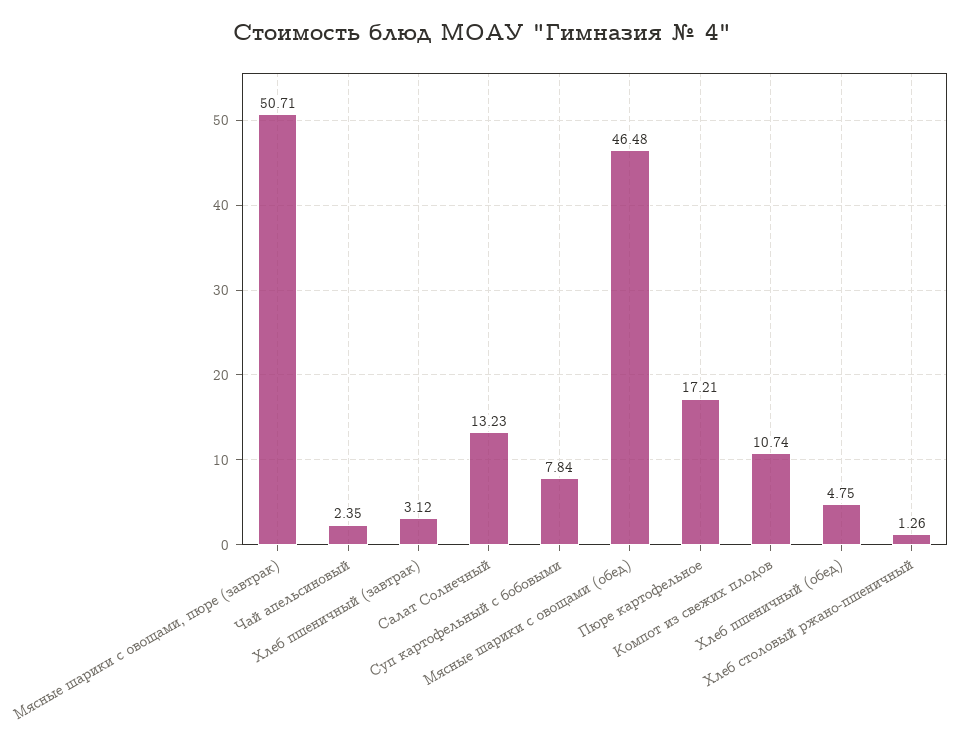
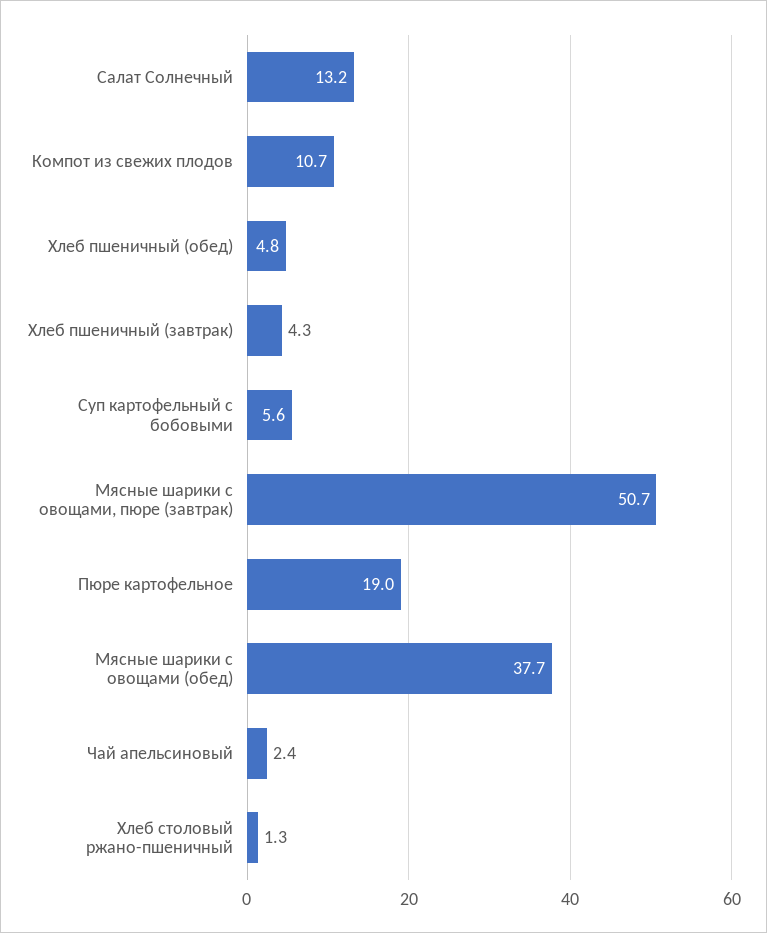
Хлеб пшеничный (завтрак): 3.12 -> 4.3
Суп картофельный с бобовыми: 7.84 -> 5.6
Мясные шарики с овощами (обед): 46.48 -> 37.7
Пюре картофельное: 17.21 -> 19

